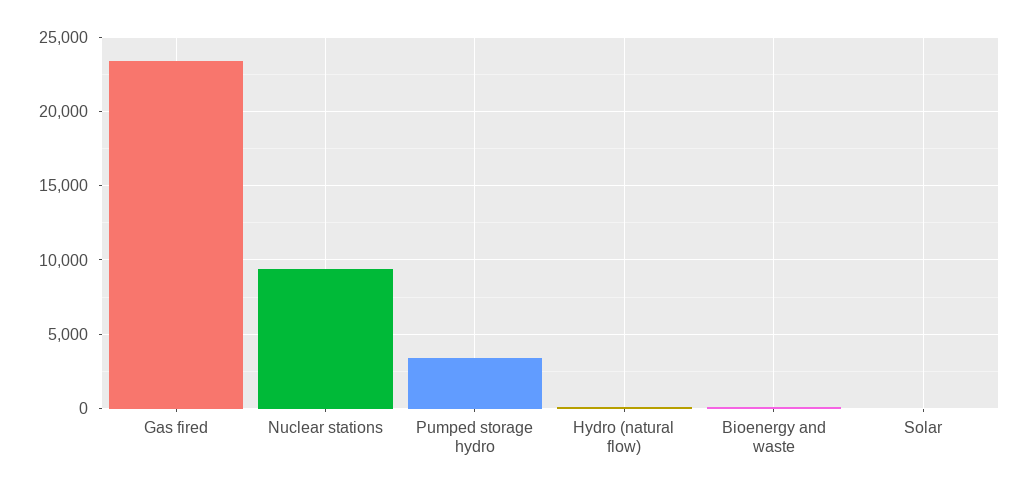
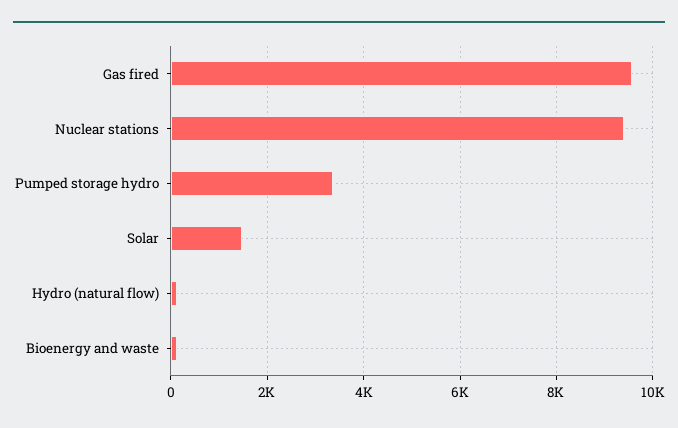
Gas fired: 23500 -> 9600
Solar: 0 -> 1400

